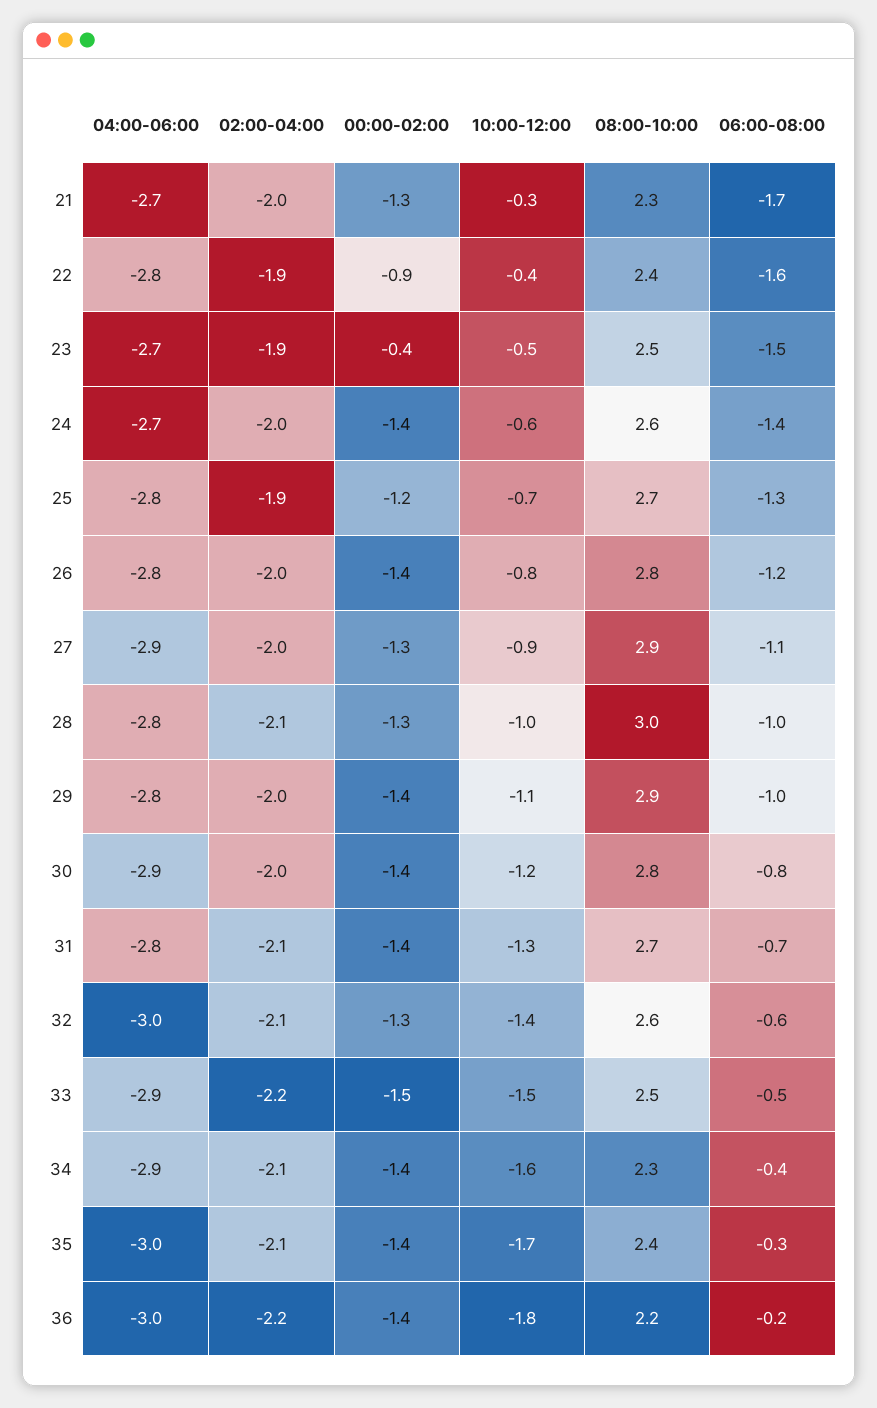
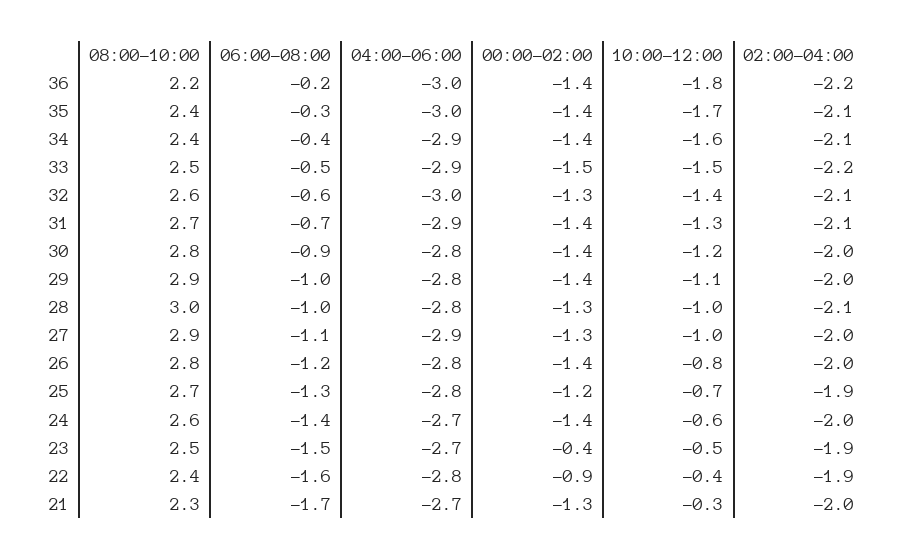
10:00-12:00, 27: -0.9 -> -1
04:00-06:00, 30: -2.9 -> -2.8
06:00-08:00, 30: -0.8 -> -0.9
04:00-06:00, 31: -2.8 -> -2.9
08:00-10:00, 34: 2.3 -> 2.4

